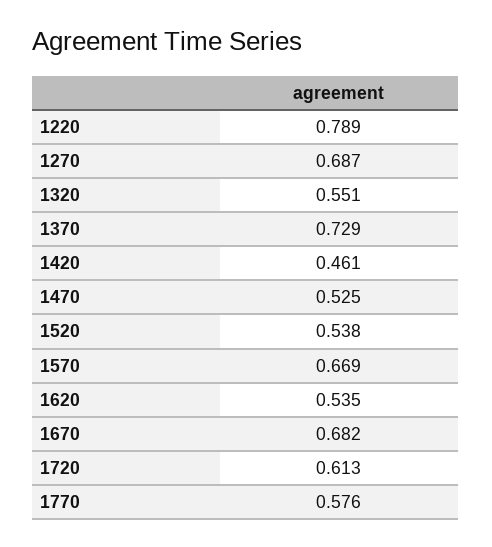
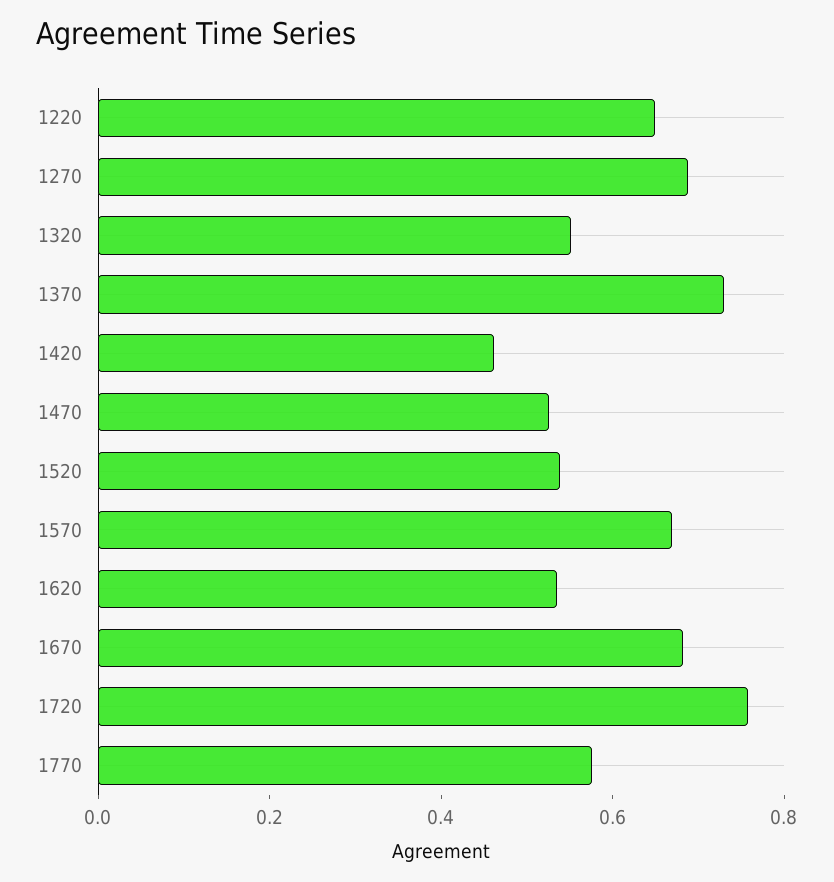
1220: 0.789 -> 0.65
1720: 0.613 -> 0.75

